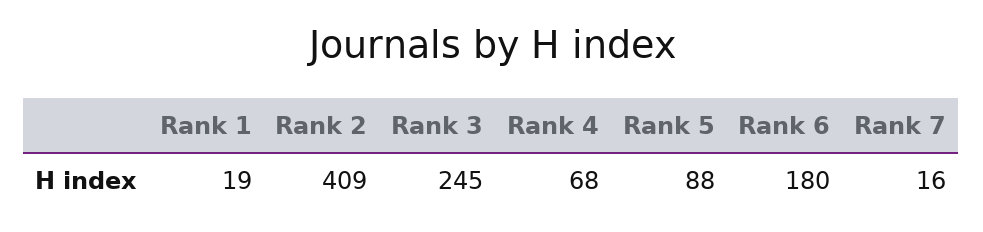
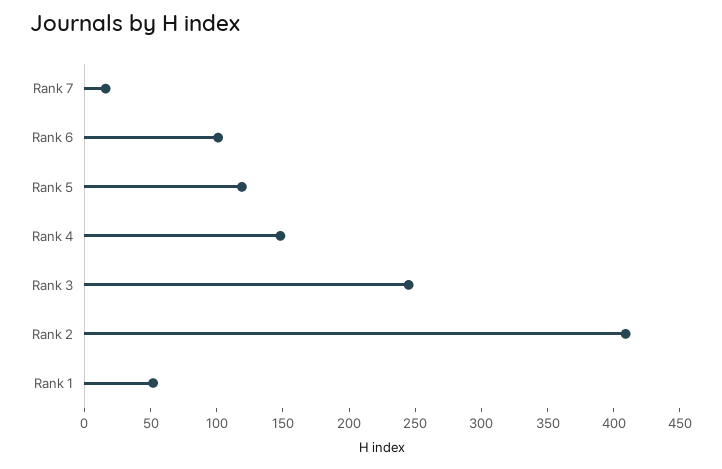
Rank 1: 19 -> 50
Rank 4: 68 -> 150
Rank 5: 88 -> 120
Rank 6: 180 -> 100

